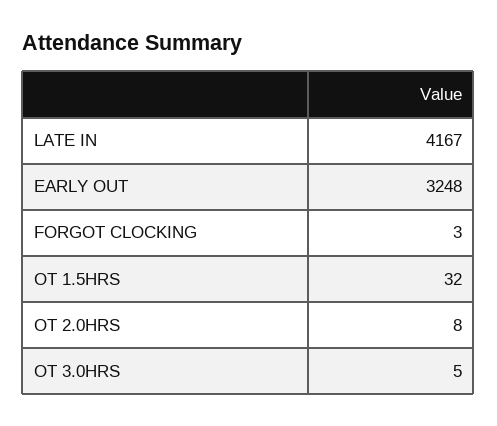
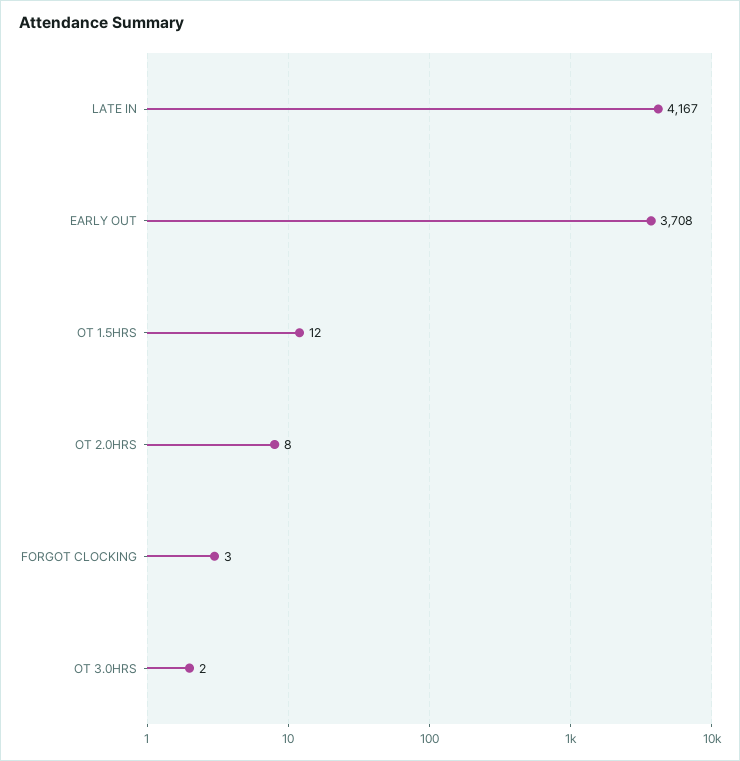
EARLY OUT: 3248 -> 3708
OT 1.5HRS: 32 -> 12
OT 3.0HRS: 5 -> 2

